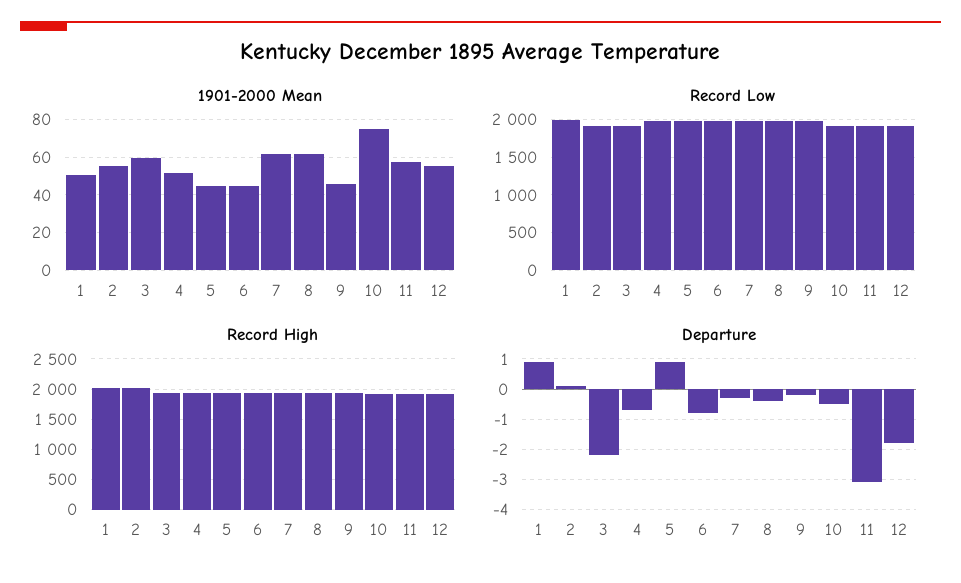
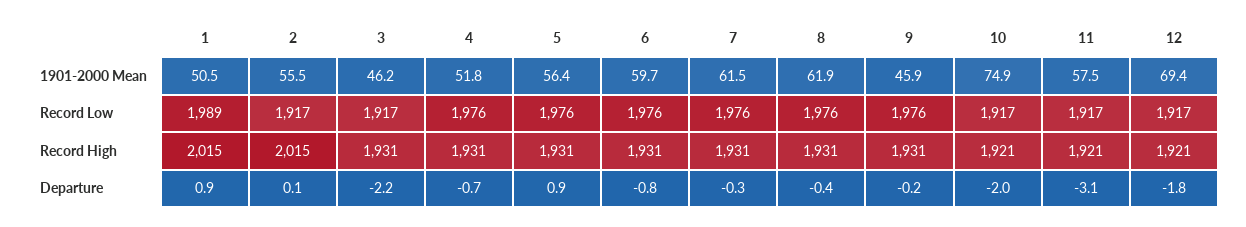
1901-2000 Mean, 3: 60 -> 46.2
1901-2000 Mean, 5: 45 -> 56.4
1901-2000 Mean, 6: 45 -> 59.7
1901-2000 Mean, 12: 55 -> 69.4
Departure, 10: -0.5 -> -2

